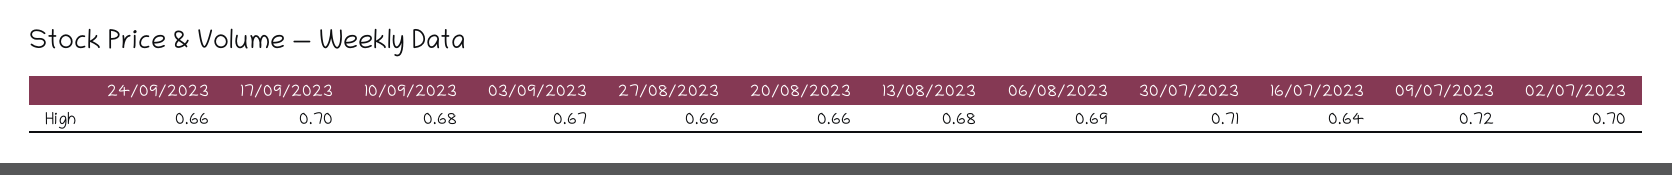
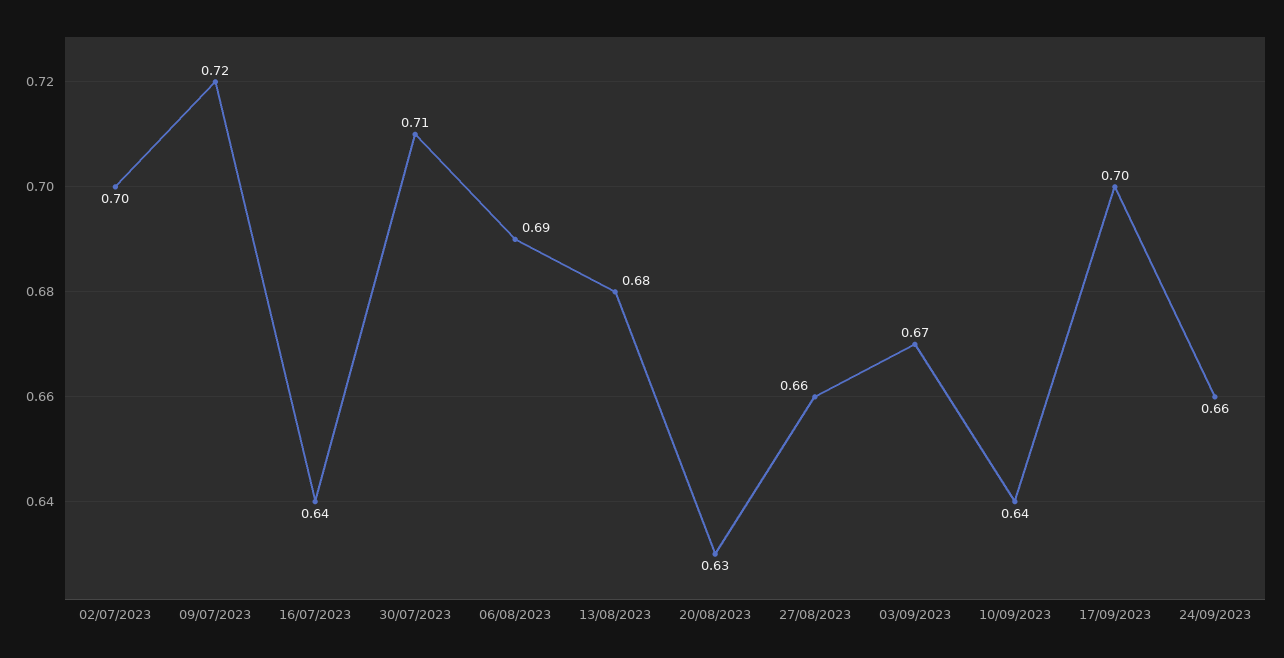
10/09/2023: 0.68 -> 0.64
20/08/2023: 0.66 -> 0.63

